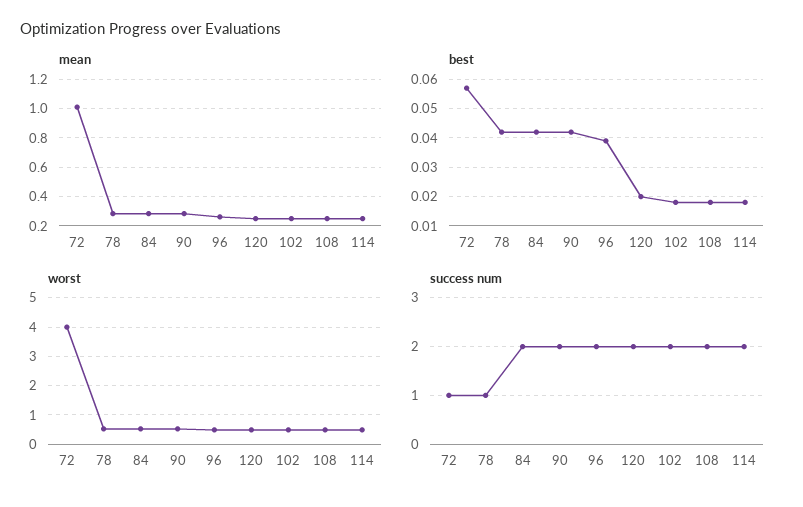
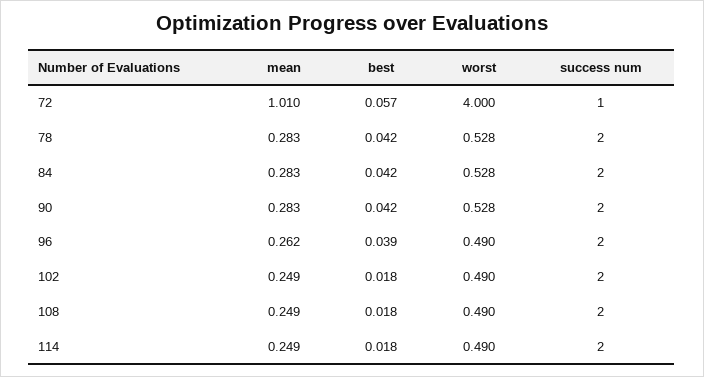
mean, 120: 0.25 -> none
best, 120: 0.02 -> none
worst, 120: 0.5 -> none
success num, 78: 1 -> 2
success num, 120: 2 -> none

